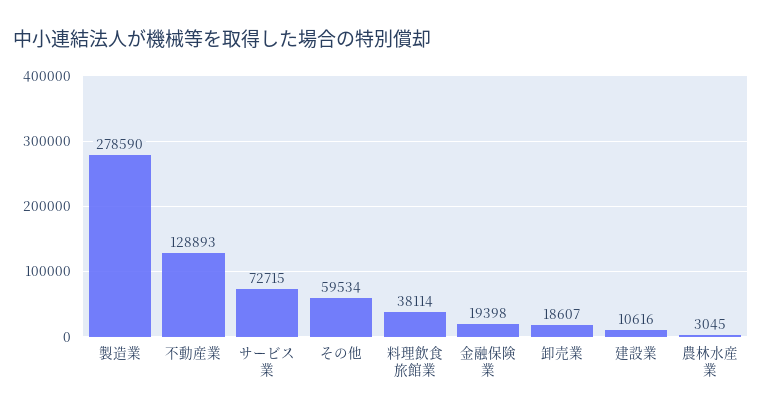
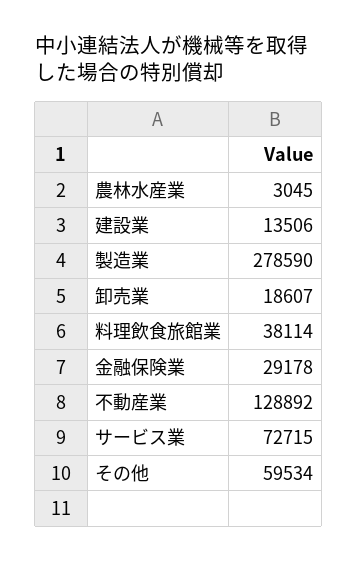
不動産業: 128893 -> 128892
金融保険業: 19398 -> 29178
建設業: 10616 -> 13506

